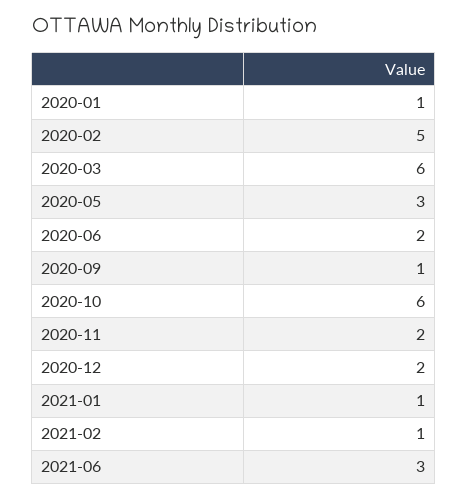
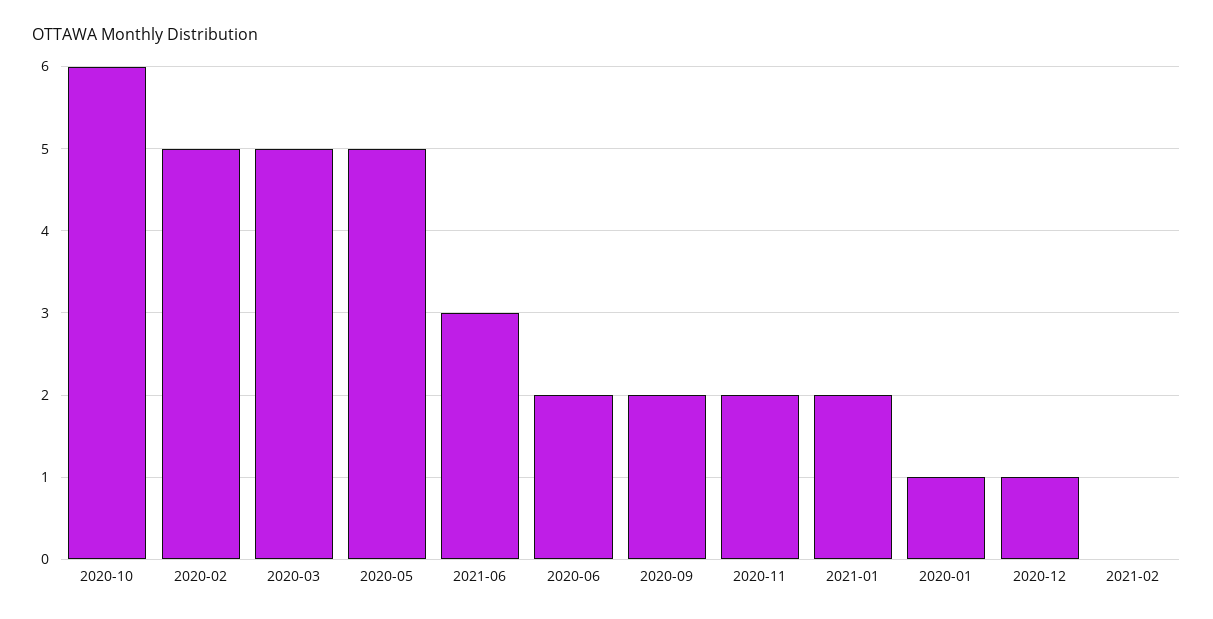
2020-03: 6 -> 5
2020-05: 3 -> 5
2020-09: 1 -> 2
2020-12: 2 -> 1
2021-01: 1 -> 2
2021-02: 1 -> 0

